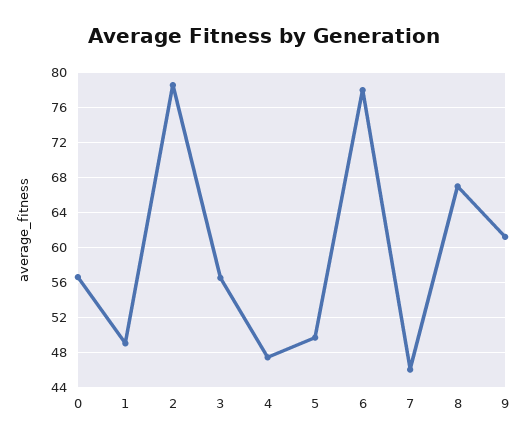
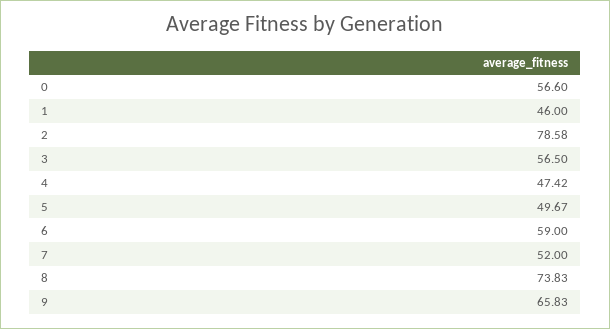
1: 49 -> 46
6: 78 -> 59
7: 46 -> 52
8: 67 -> 73.83
9: 61 -> 65.83

